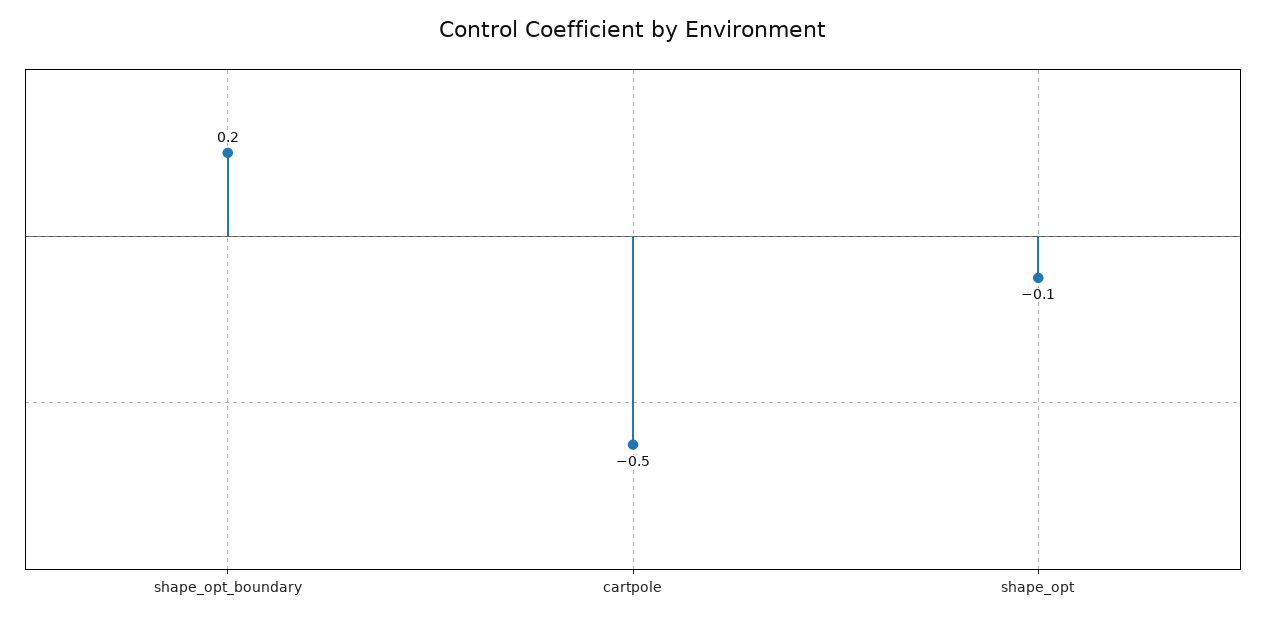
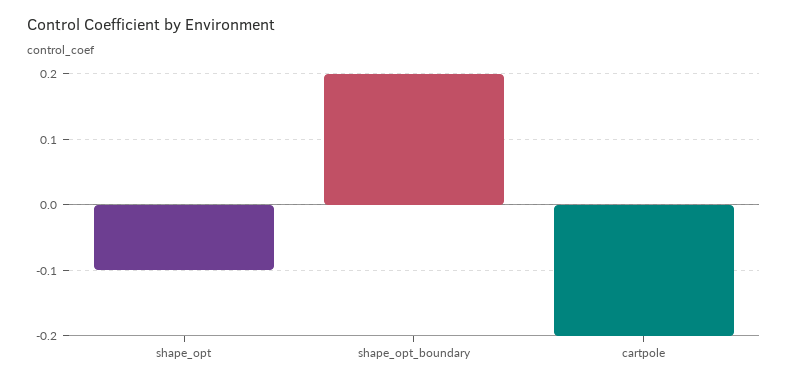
cartpole: -0.5 -> -0.2

